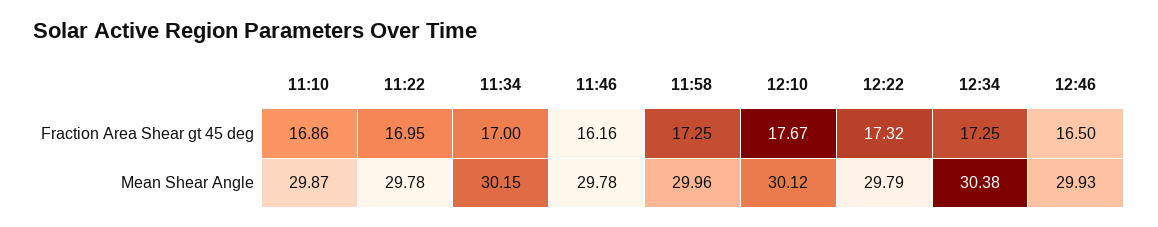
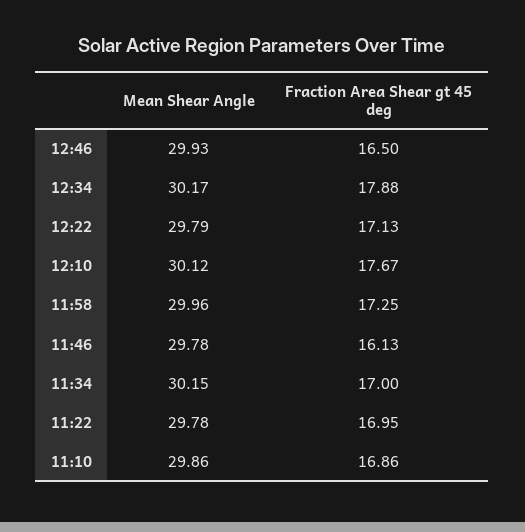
11:46, Fraction Area Shear gt 45 deg: 16.16 -> 16.13
12:22, Fraction Area Shear gt 45 deg: 17.32 -> 17.13
12:34, Fraction Area Shear gt 45 deg: 17.25 -> 17.88
11:10, Mean Shear Angle: 29.87 -> 29.86
12:34, Mean Shear Angle: 30.38 -> 30.17

